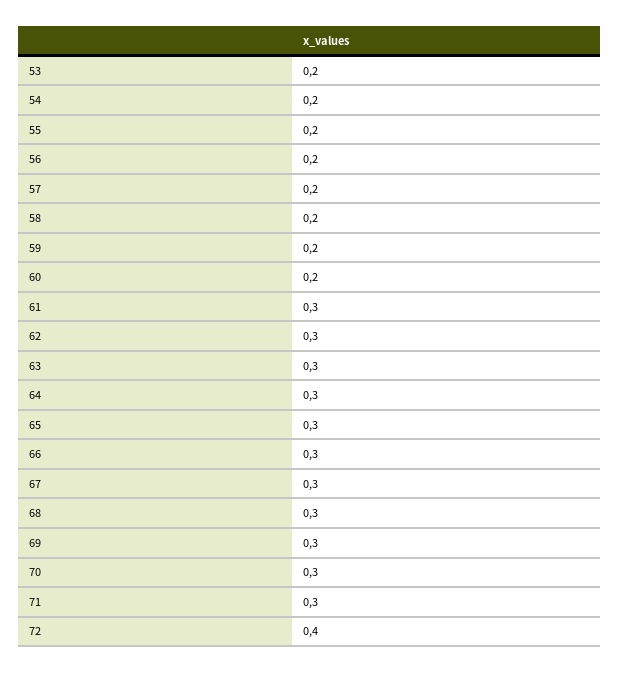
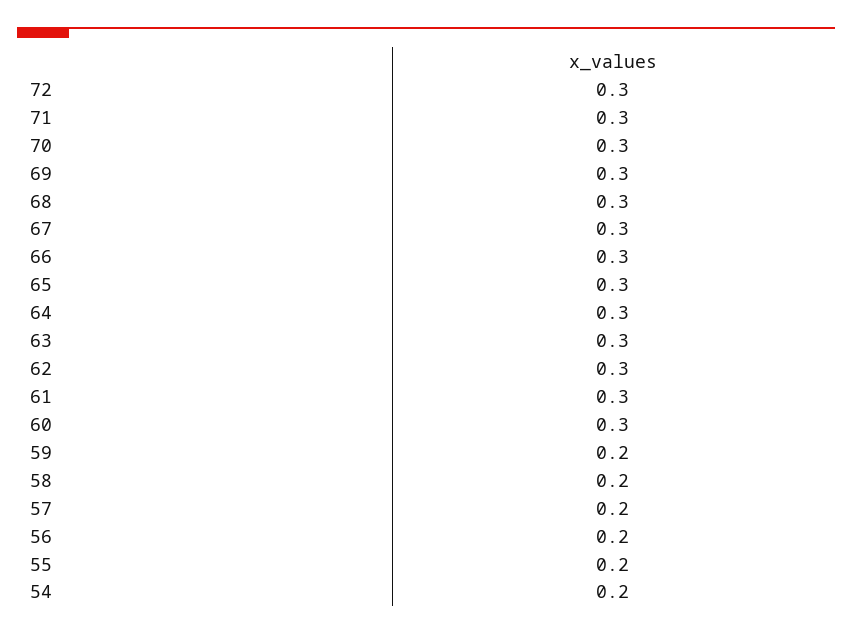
53: 0.2 -> none
60: 0.2 -> 0.3
72: 0.4 -> 0.3

